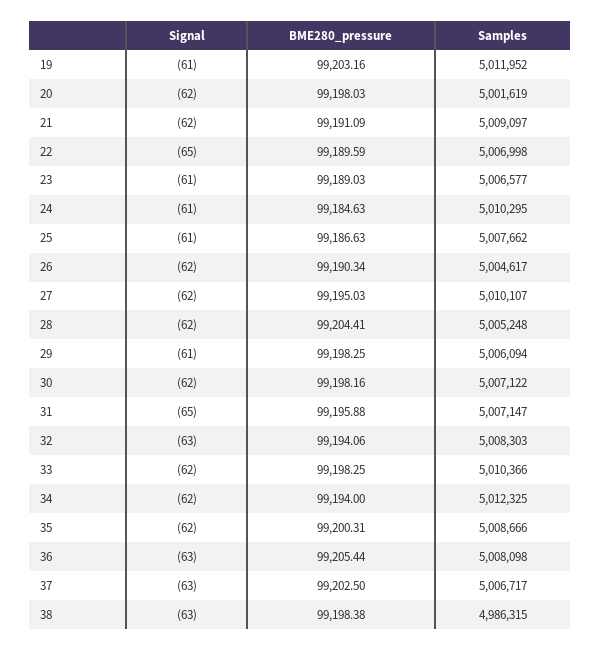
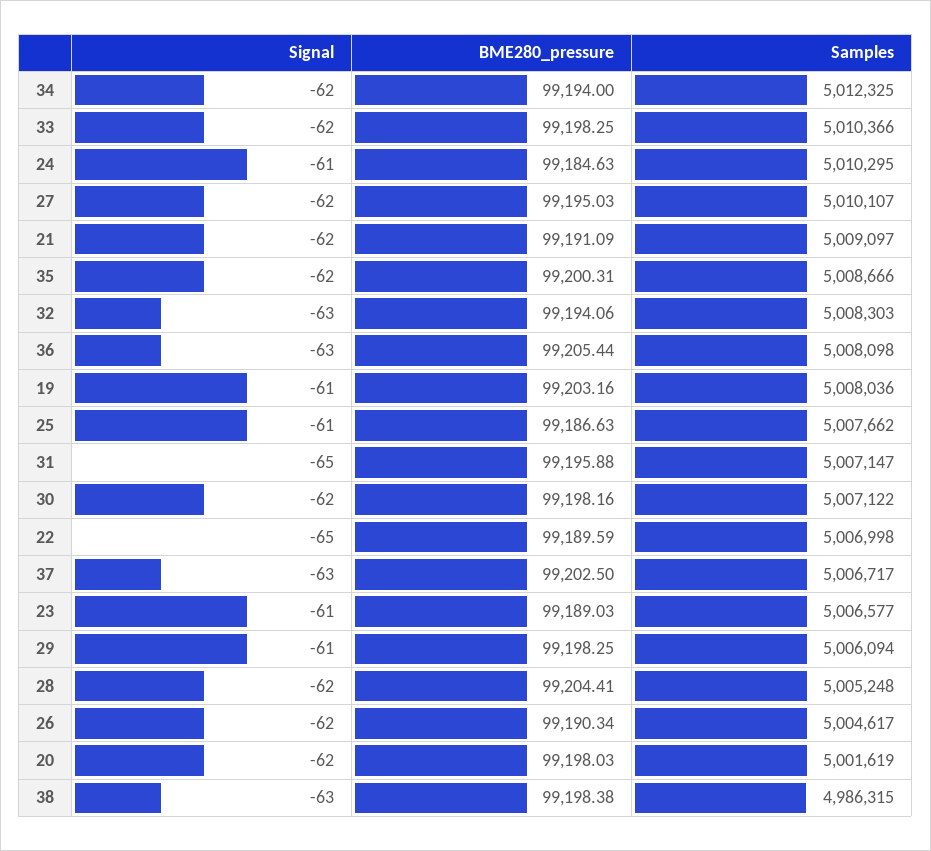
Samples, 19: 5011952 -> 5008036

